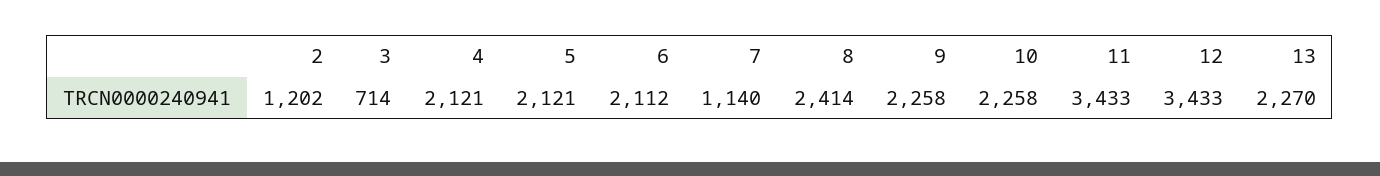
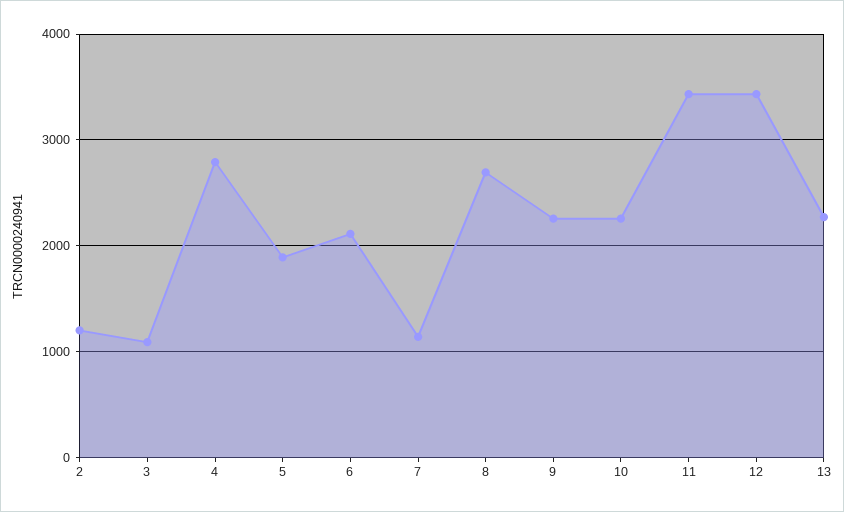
3: 714 -> 1100
4: 2121 -> 2800
5: 2121 -> 1900
8: 2414 -> 2700

